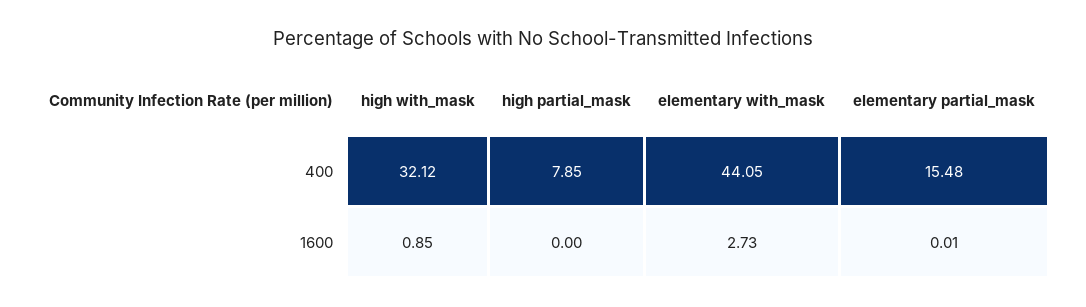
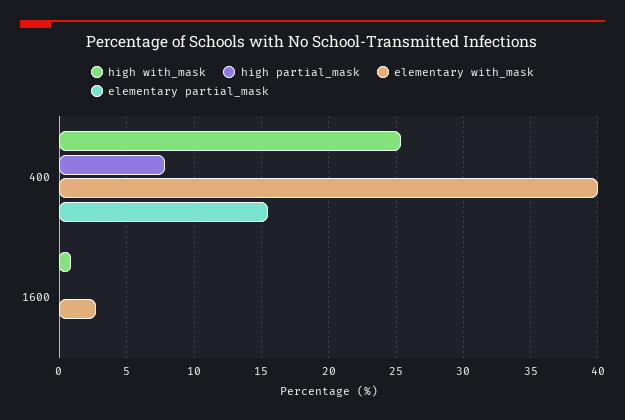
high with_mask, 400: 32.12 -> 25.5
elementary with_mask, 400: 44.05 -> 40

